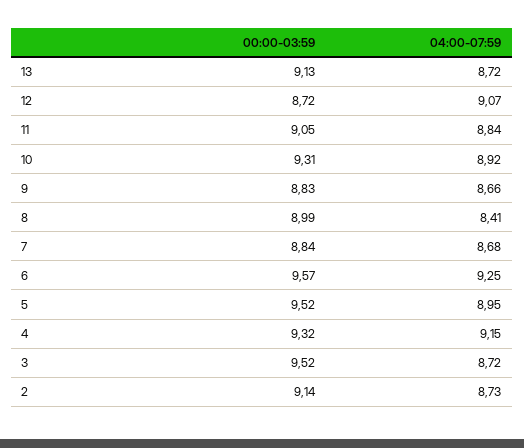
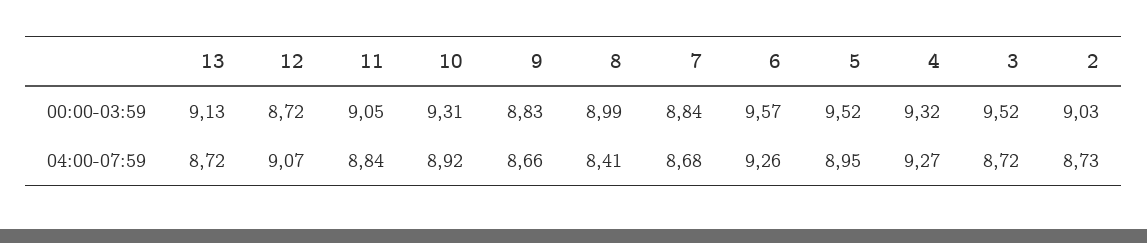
04:00-07:59, 6: 9.25 -> 9.26
04:00-07:59, 4: 9.15 -> 9.27
00:00-03:59, 2: 9.14 -> 9.03

